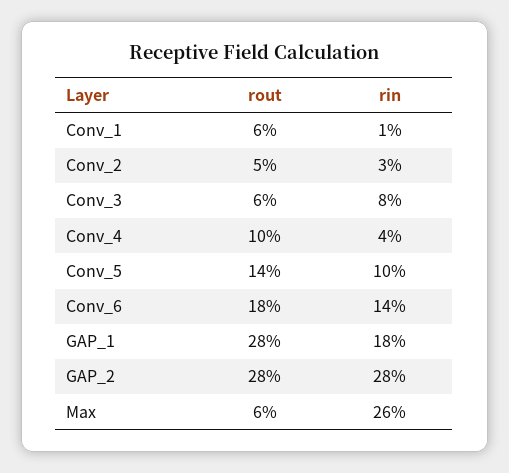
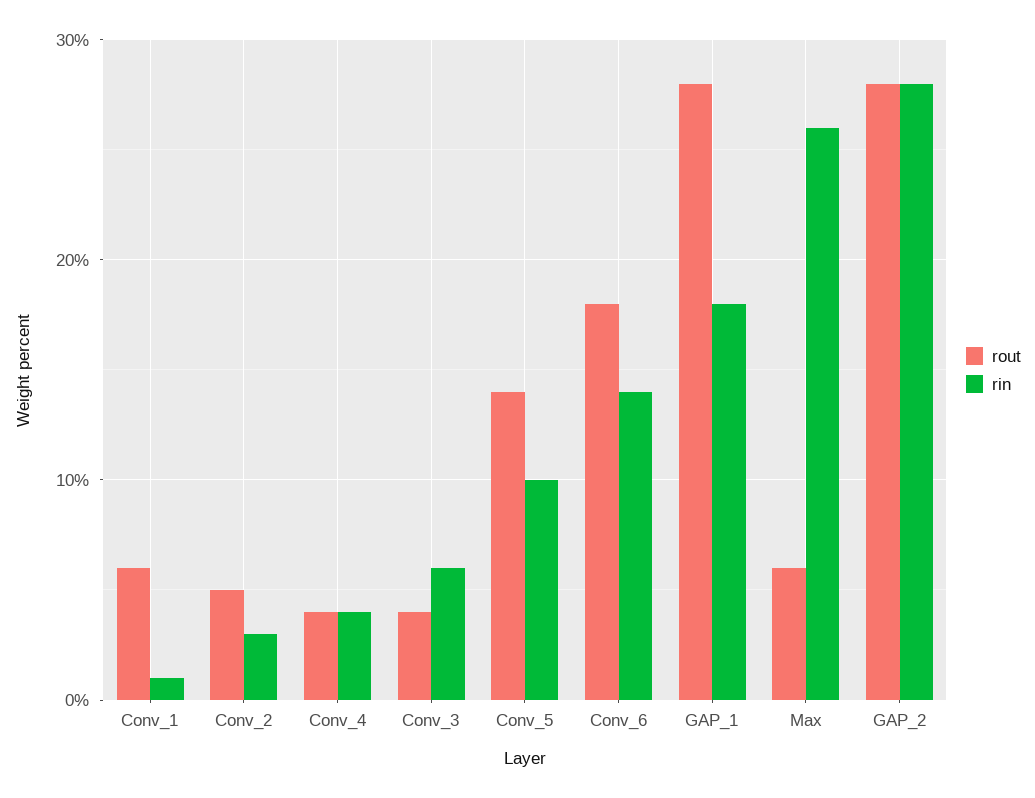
rout, Conv_3: 6 -> 4
rin, Conv_3: 8 -> 6
rout, Conv_4: 10 -> 4

